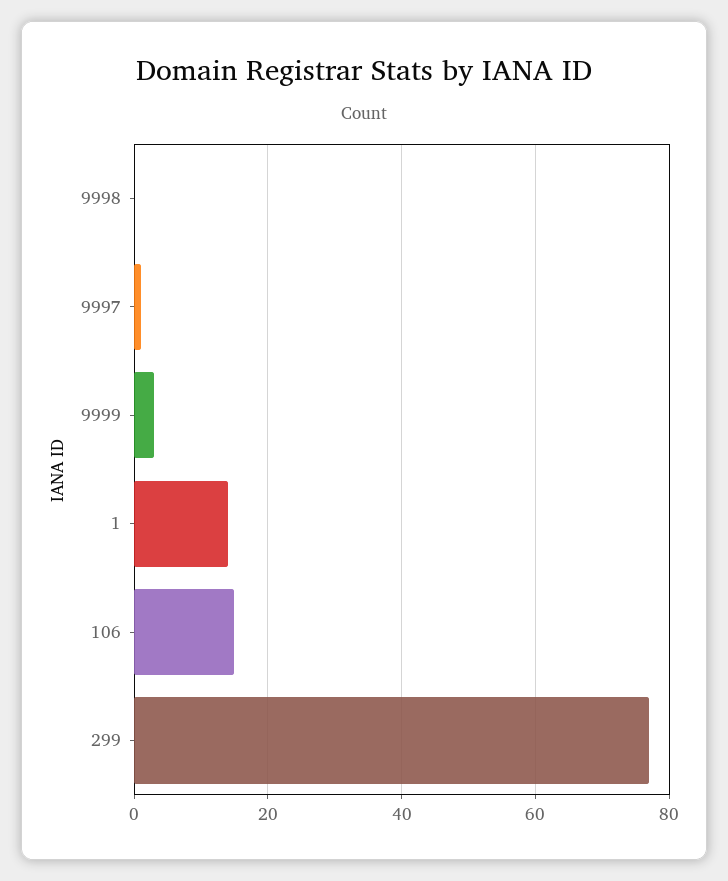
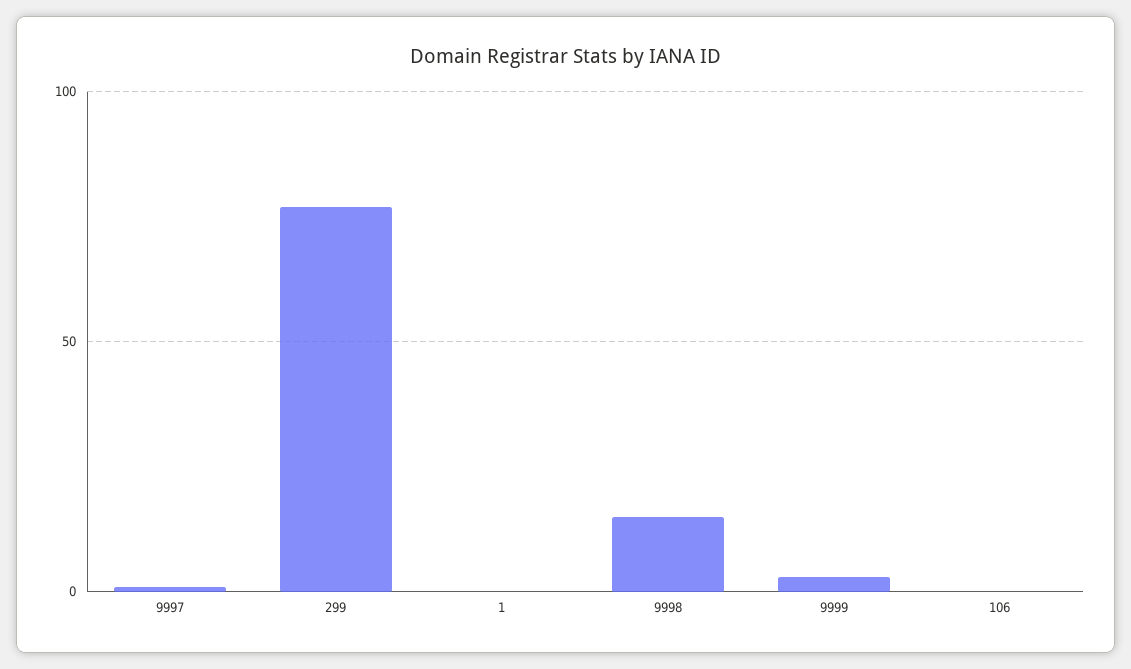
9998: 0 -> 15
1: 15 -> 0
106: 15 -> 0

